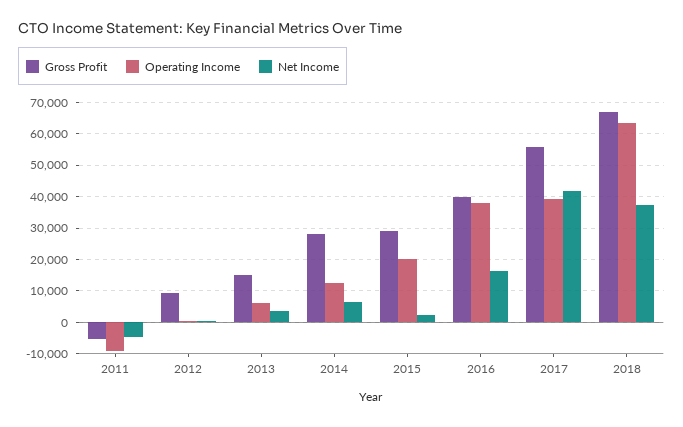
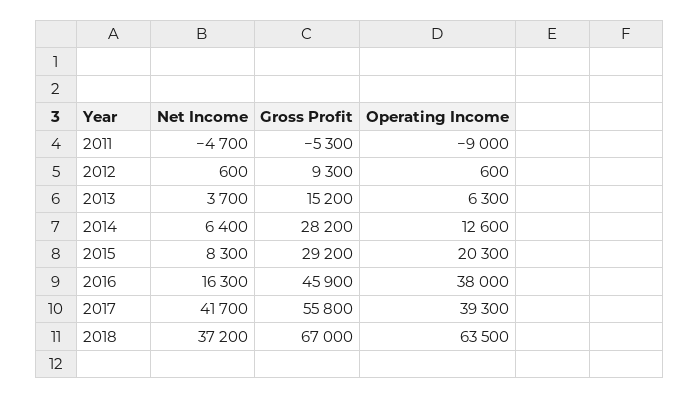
Net Income, 2015: 2000 -> 8300
Gross Profit, 2016: 40000 -> 45900

